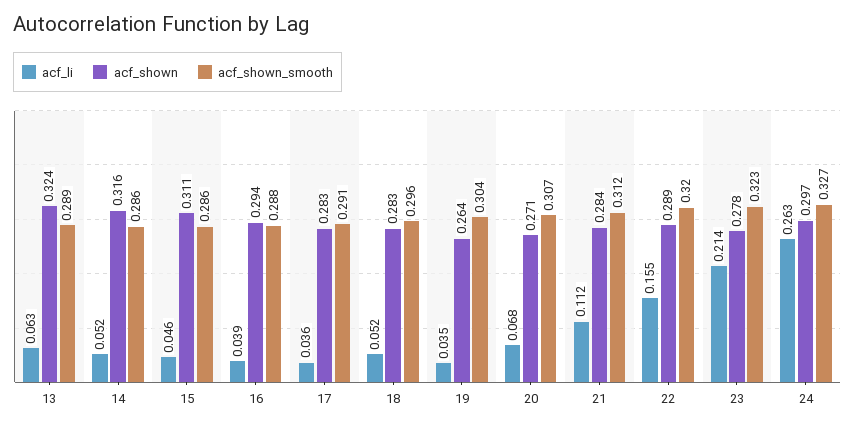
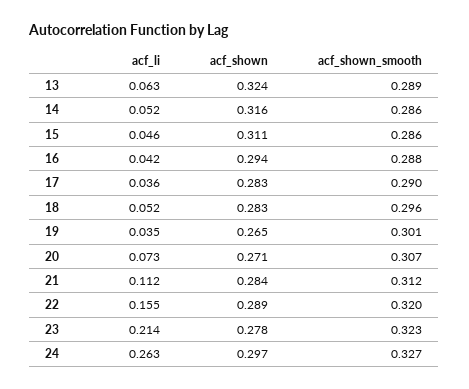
acf_li, 16: 0.039 -> 0.042
acf_shown_smooth, 17: 0.291 -> 0.29
acf_shown, 19: 0.264 -> 0.265
acf_shown_smooth, 19: 0.304 -> 0.301
acf_li, 20: 0.068 -> 0.073

